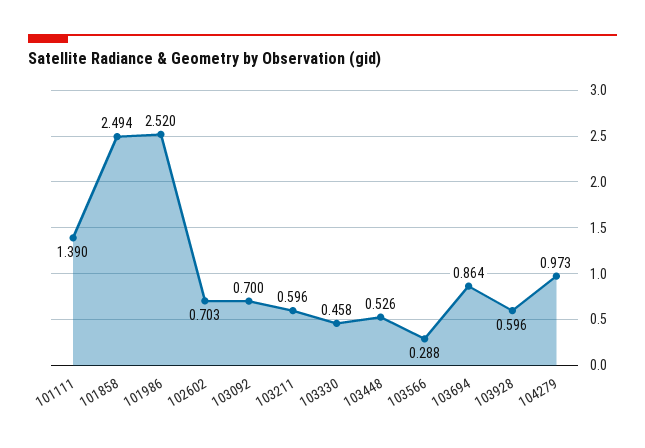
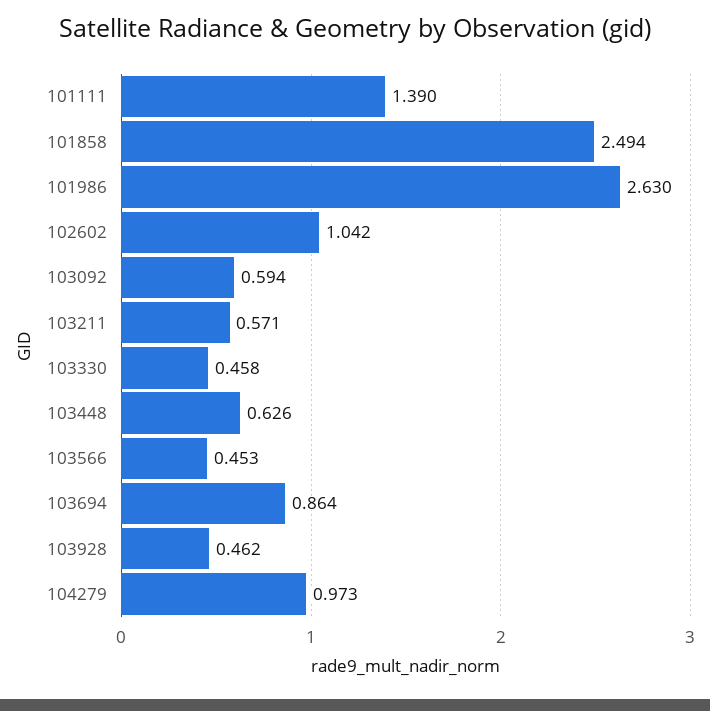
101986: 2.52 -> 2.63
102602: 0.703 -> 1.042
103092: 0.7 -> 0.594
103211: 0.596 -> 0.571
103448: 0.526 -> 0.626
103566: 0.288 -> 0.453
103928: 0.596 -> 0.462

